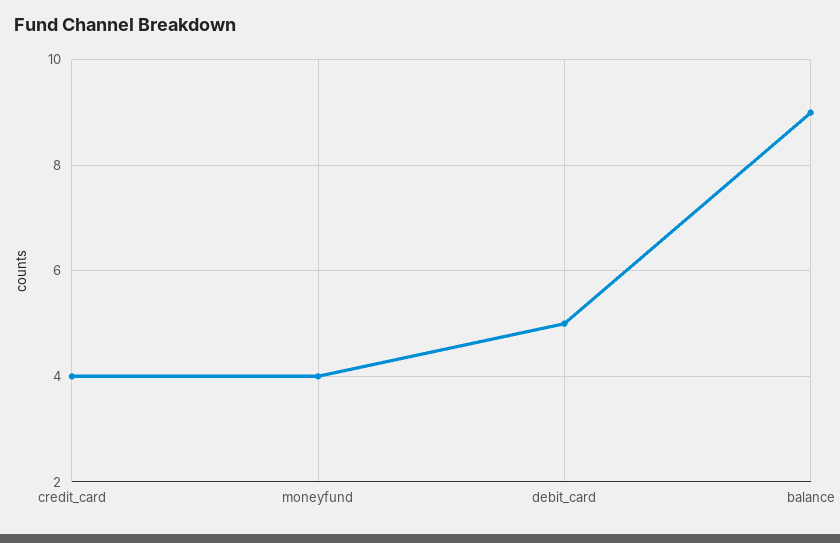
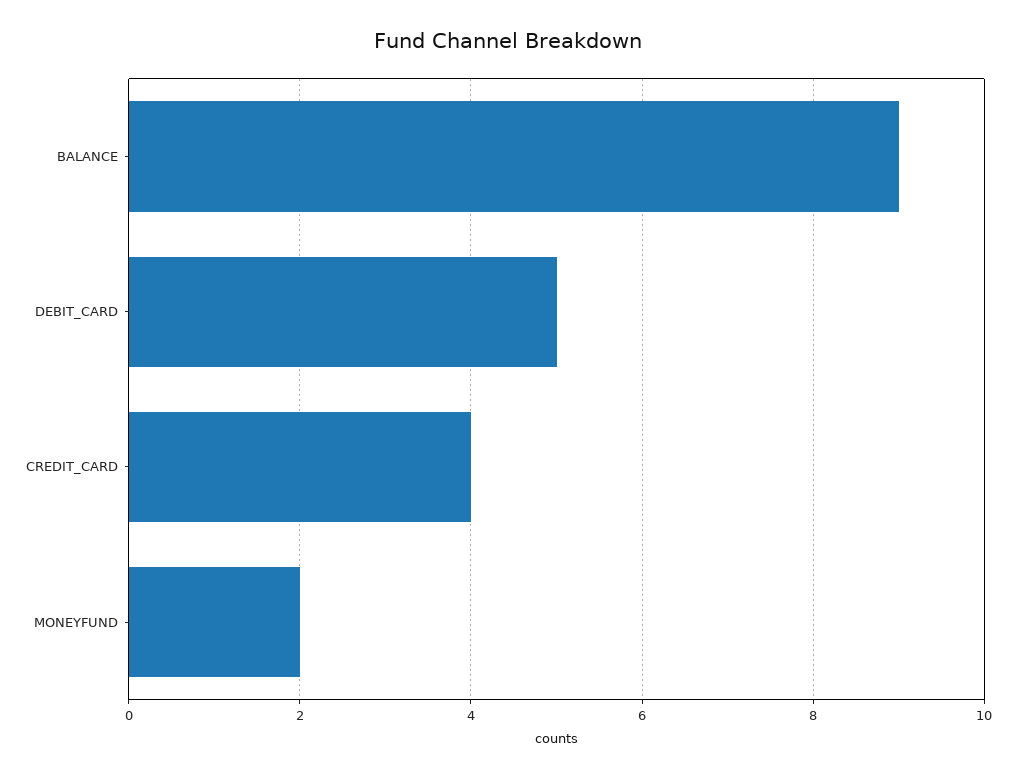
moneyfund: 4 -> 2

